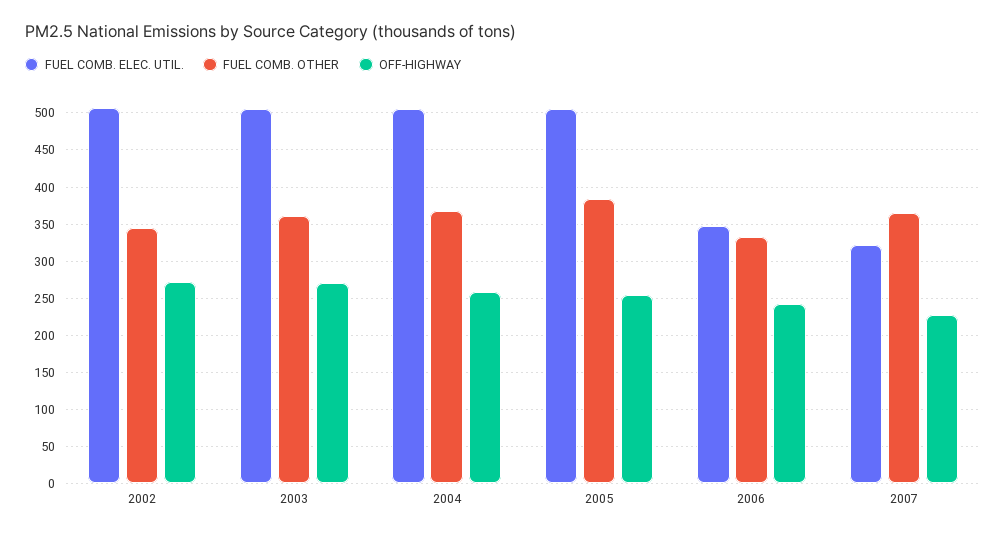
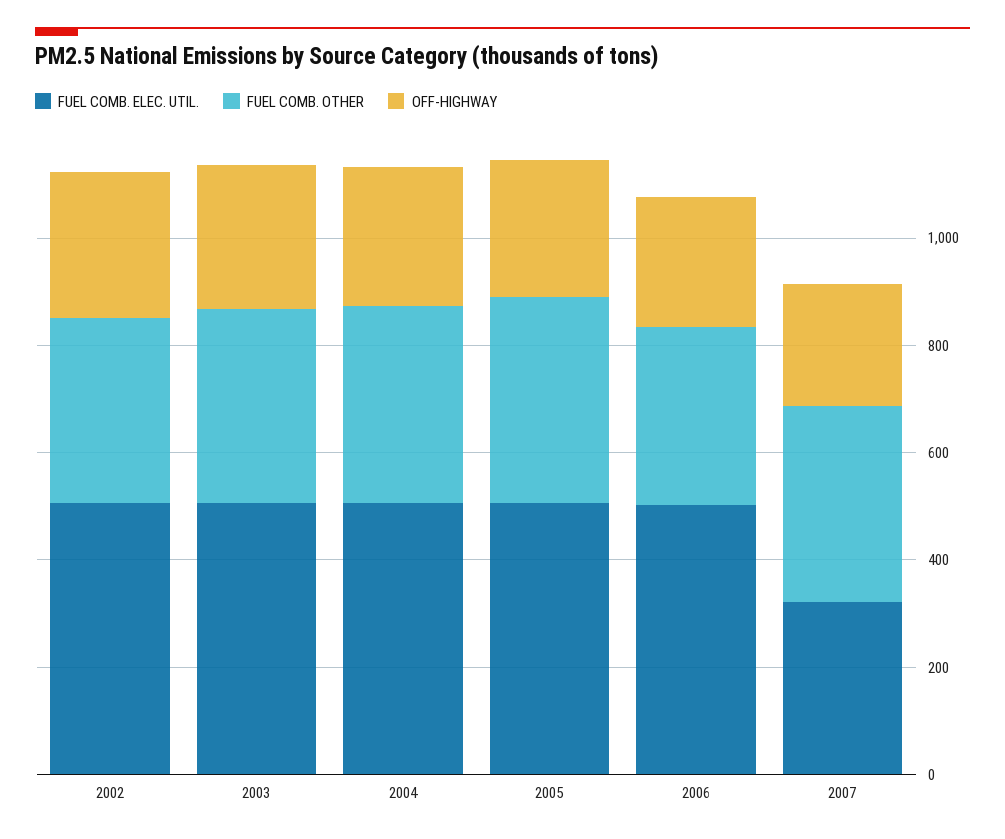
FUEL COMB. ELEC. UTIL., 2006: 350 -> 500

